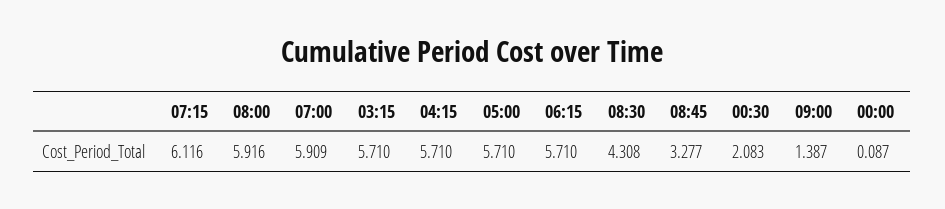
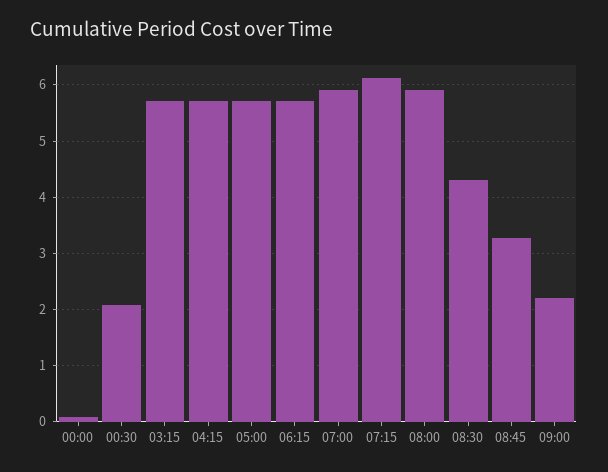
09:00: 1.387 -> 2.2

